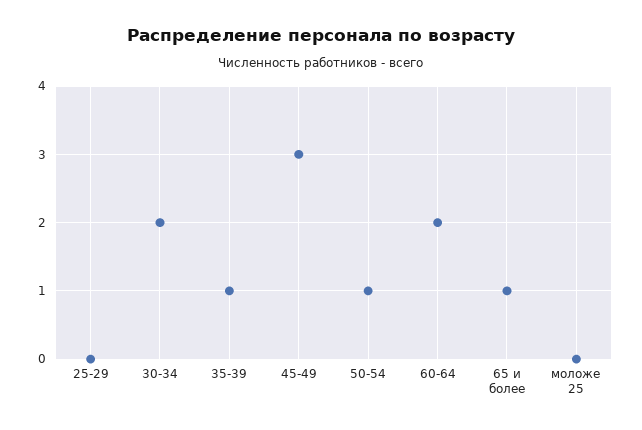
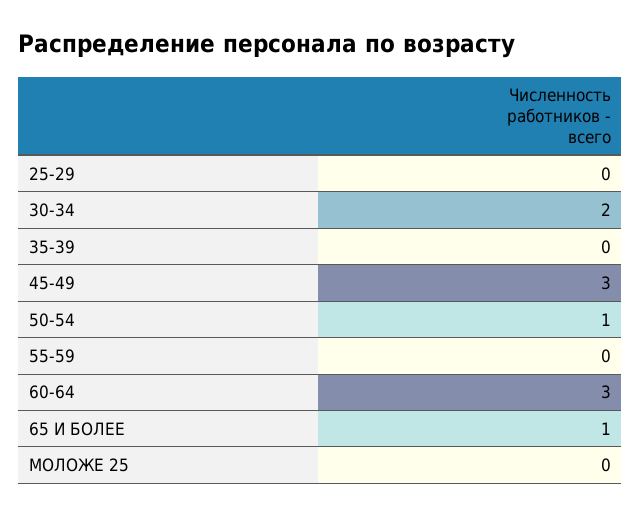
35-39: 1 -> 0
60-64: 2 -> 3
55-59: none -> 0

